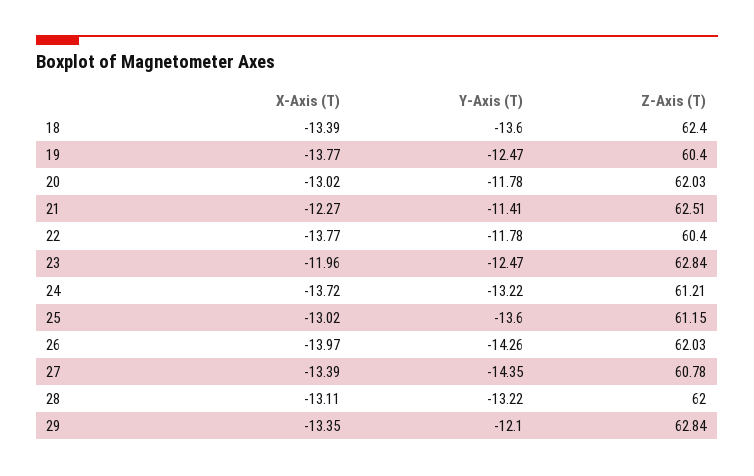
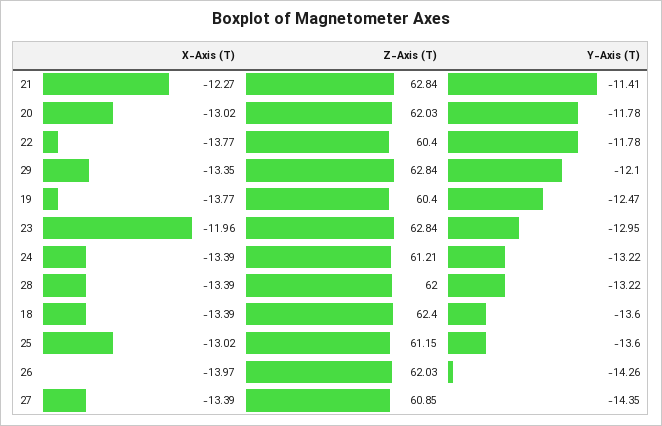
Z-Axis (T), 21: 62.51 -> 62.84
Y-Axis (T), 23: -12.47 -> -12.95
X-Axis (T), 24: -13.72 -> -13.39
Z-Axis (T), 27: 60.78 -> 60.85
X-Axis (T), 28: -13.11 -> -13.39

